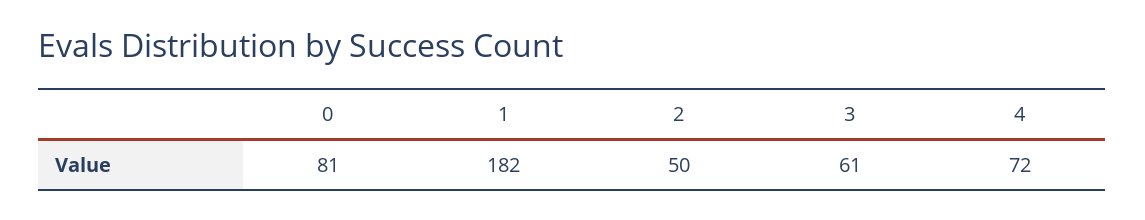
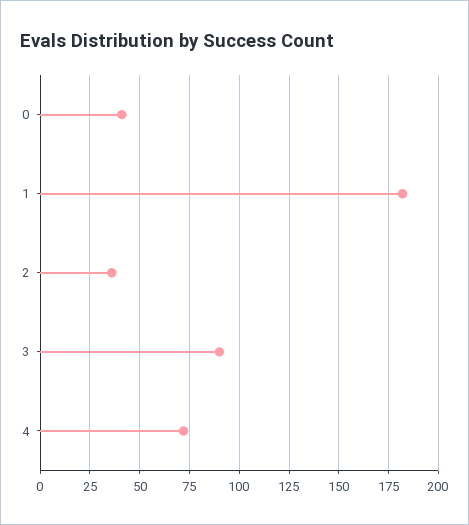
0: 81 -> 40
2: 50 -> 35
3: 61 -> 90

